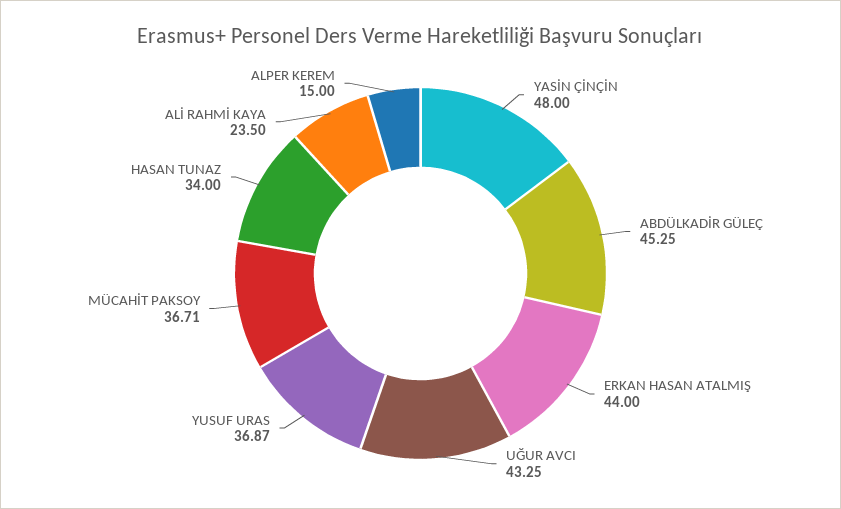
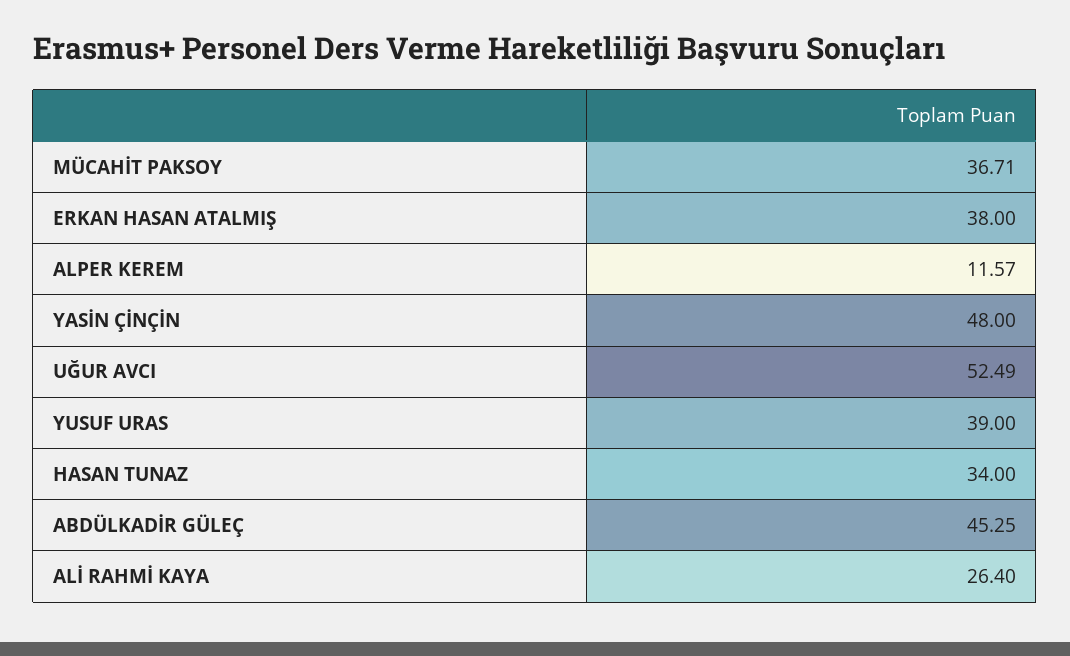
ERKAN HASAN ATALMIŞ: 44 -> 38
UĞUR AVCI: 43.25 -> 52.49
YUSUF URAS: 36.87 -> 39
ALİ RAHMİ KAYA: 23.5 -> 26.4
ALPER KEREM: 15 -> 11.57

